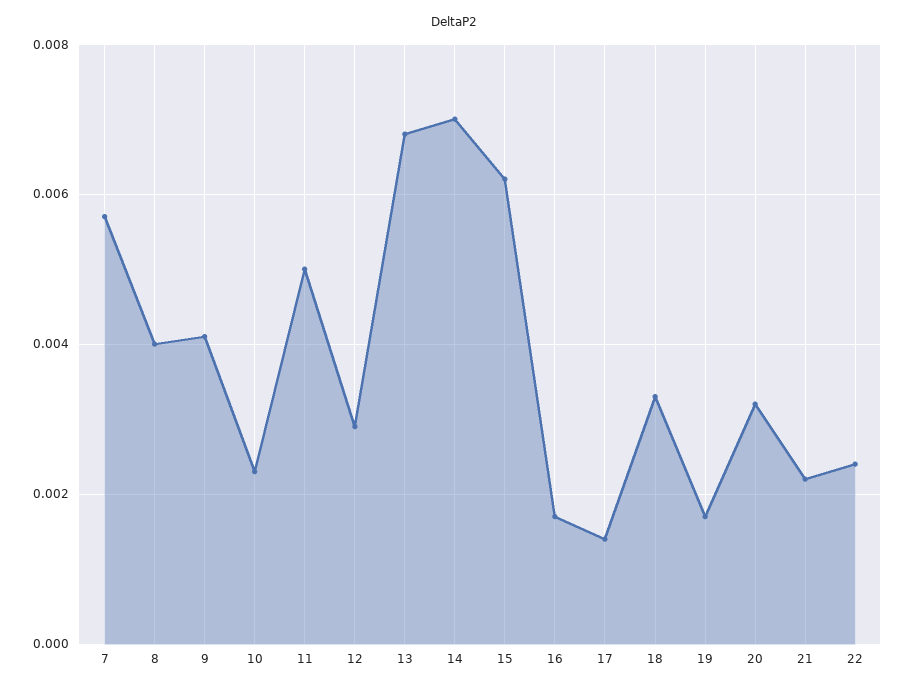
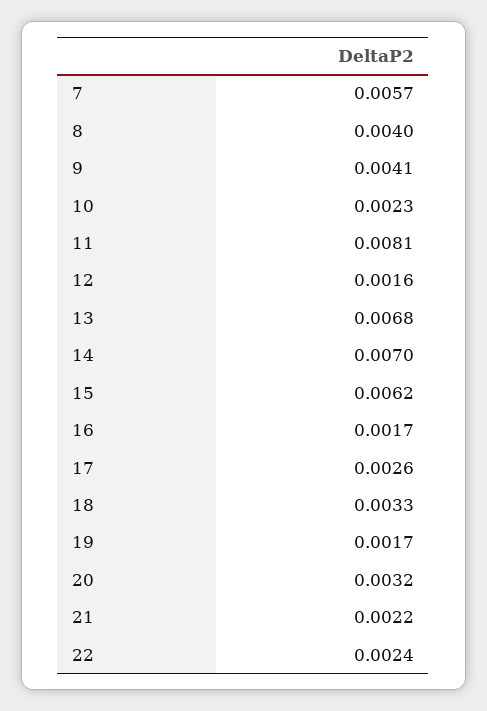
11: 0.005 -> 0.0081
12: 0.003 -> 0.0016
17: 0.0015 -> 0.0026

